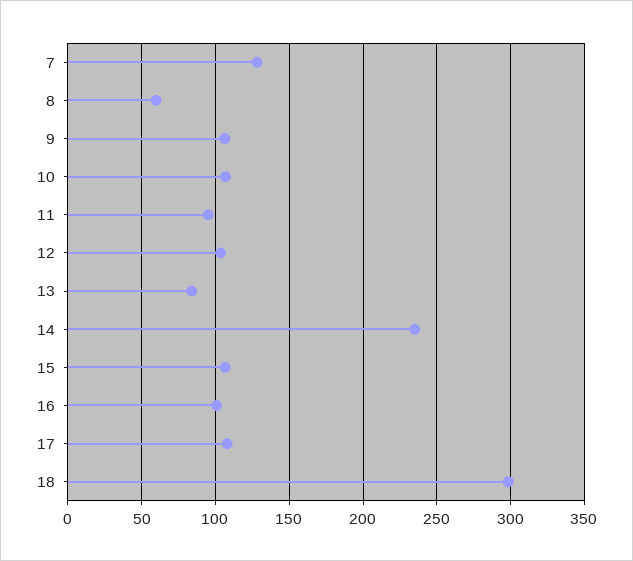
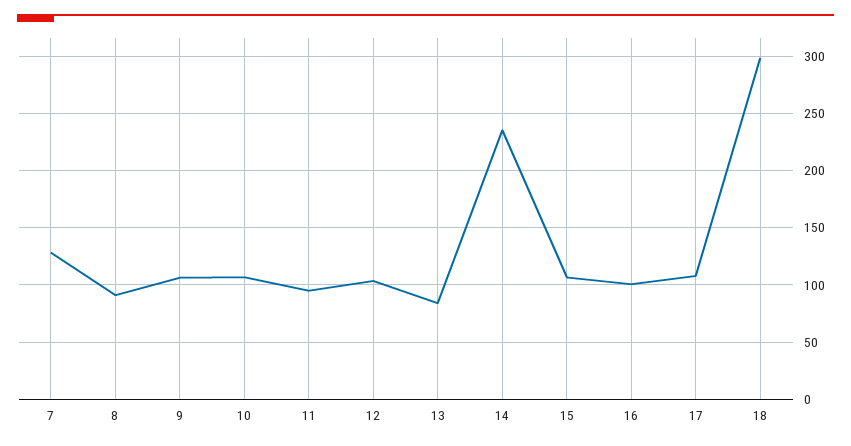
8: 60 -> 90

